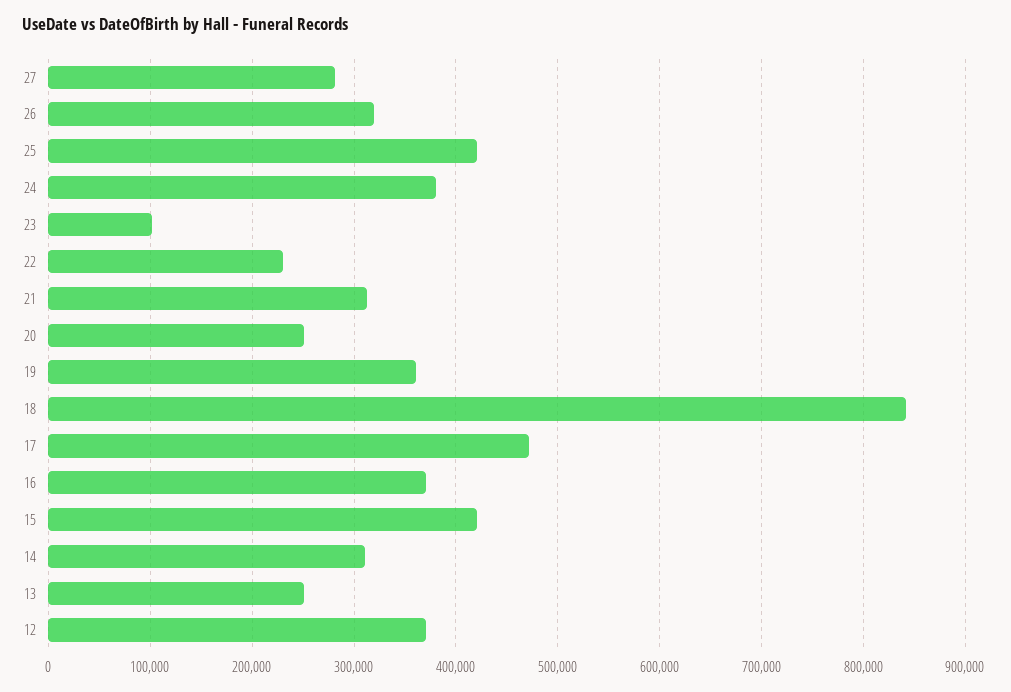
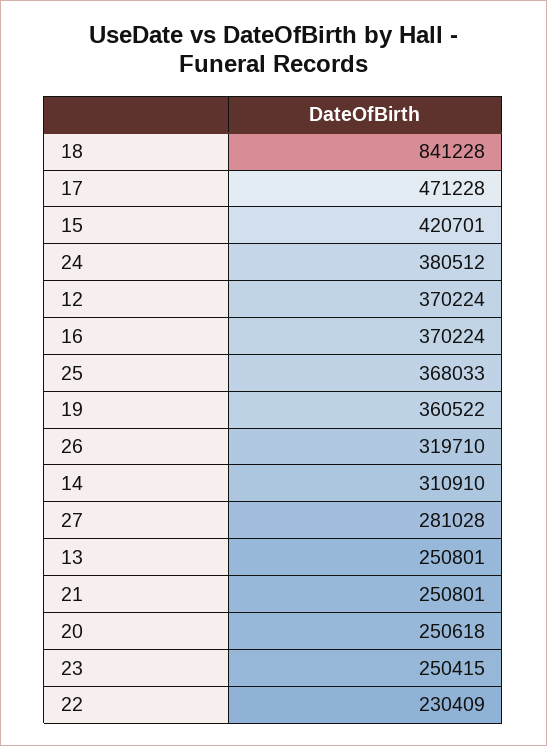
25: 420000 -> 368033
23: 100000 -> 250415
21: 310000 -> 250801

